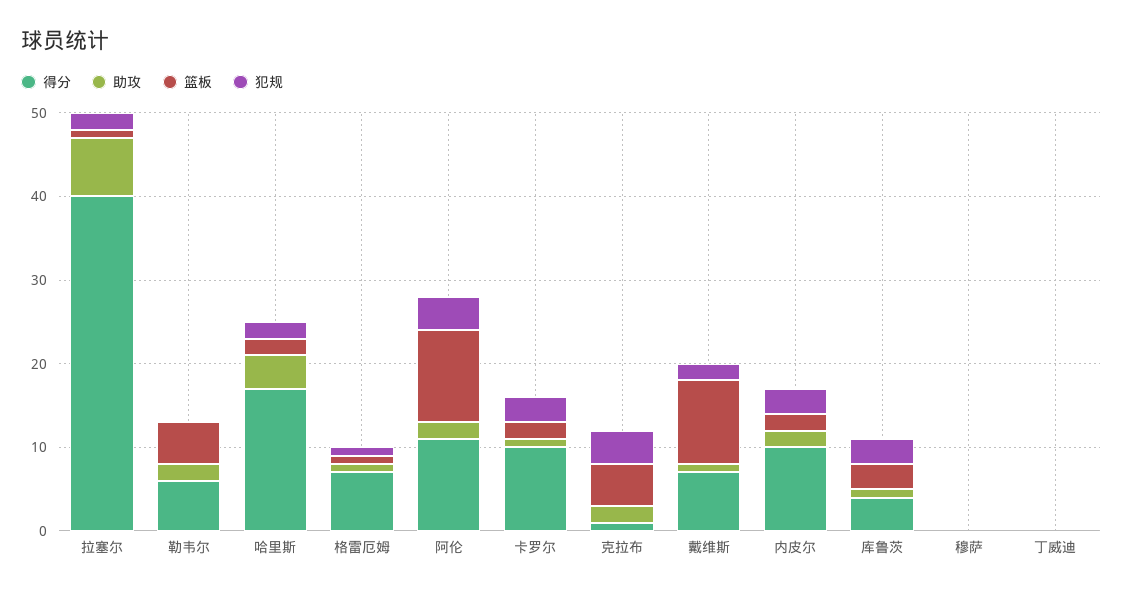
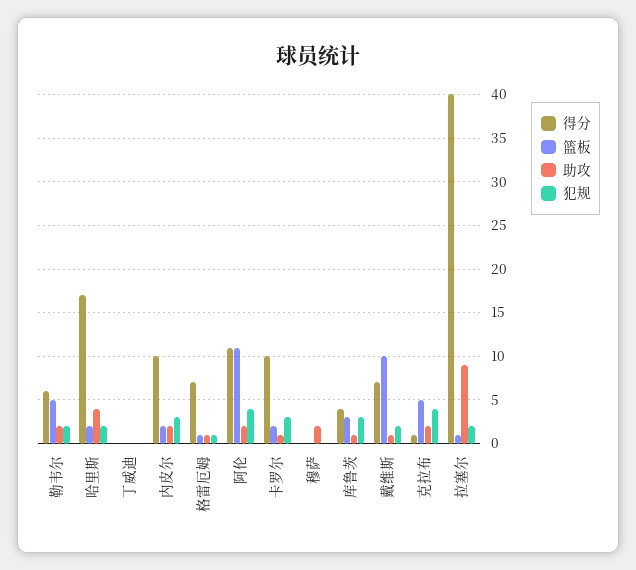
助攻, 拉塞尔: 7 -> 9
犯规, 勒韦尔: 0 -> 2
助攻, 穆萨: 0 -> 2

